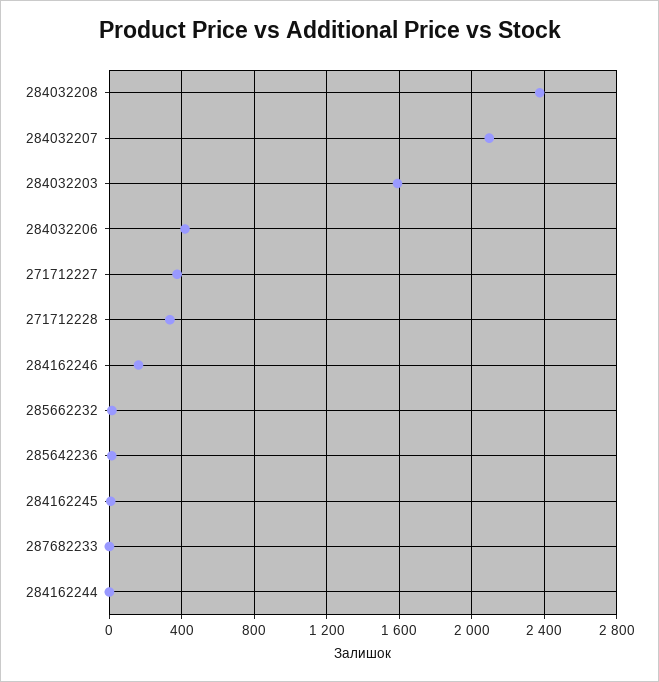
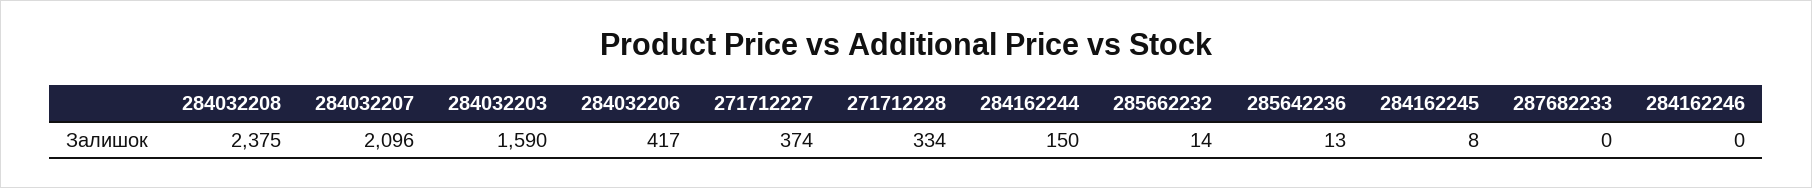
284162246: 150 -> 0
284162244: 0 -> 150

